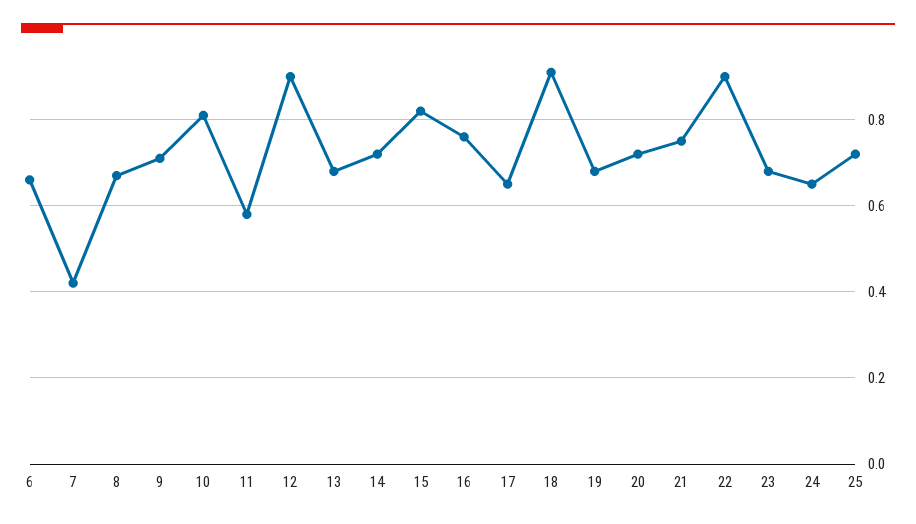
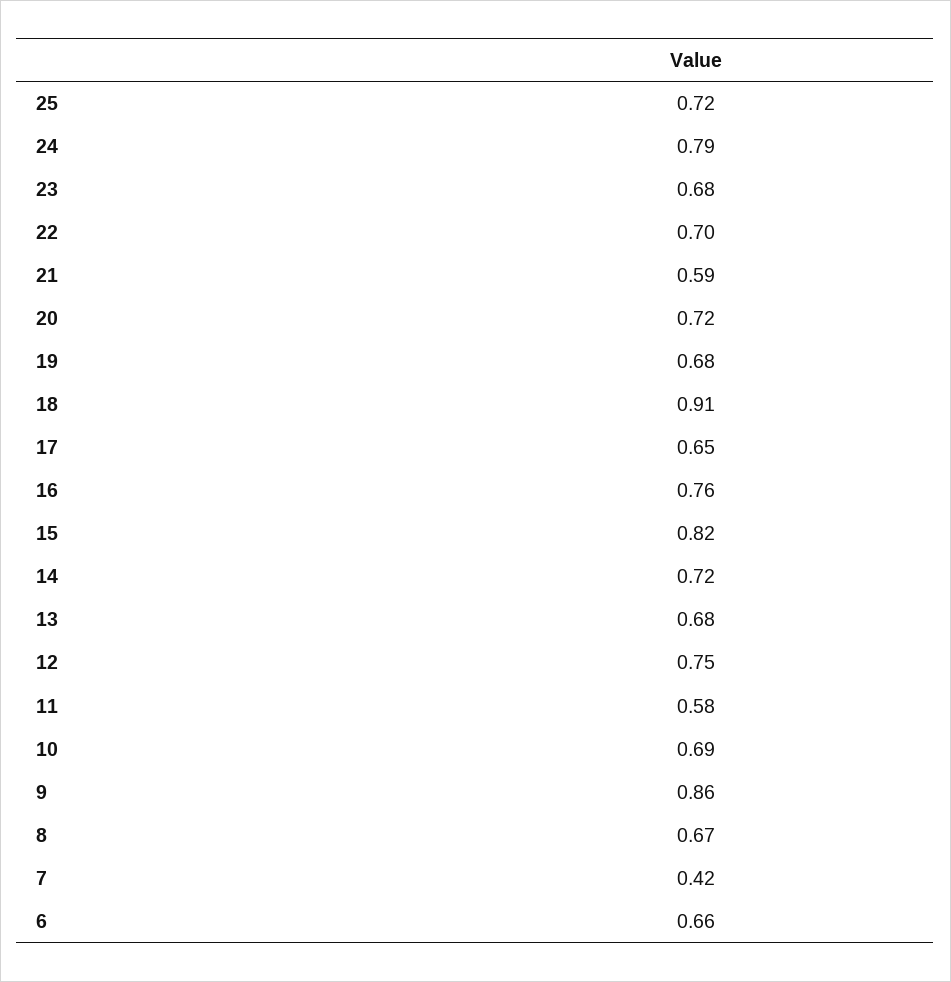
9: 0.7 -> 0.86
10: 0.8 -> 0.69
12: 0.9 -> 0.75
21: 0.75 -> 0.59
22: 0.9 -> 0.7
24: 0.65 -> 0.79

